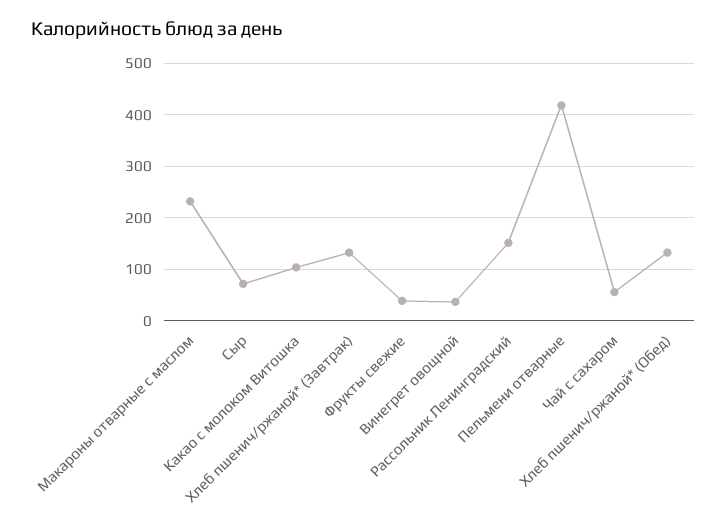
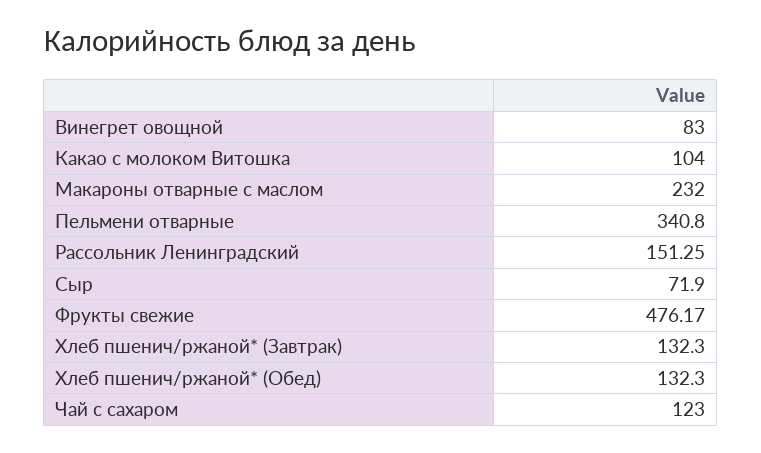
Фрукты свежие: 40 -> 476.17
Винегрет овощной: 40 -> 83
Пельмени отварные: 420 -> 340.8
Чай с сахаром: 60 -> 123

